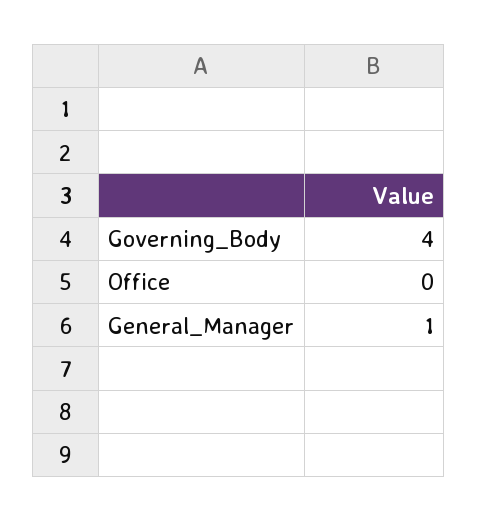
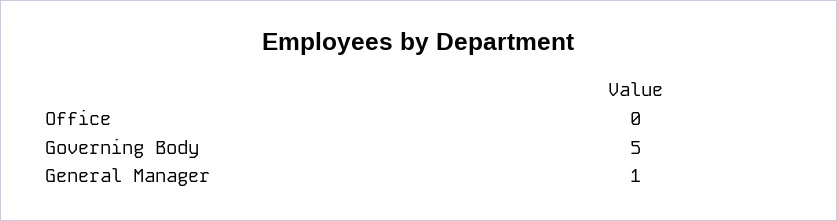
Governing_Body: 4 -> 5

